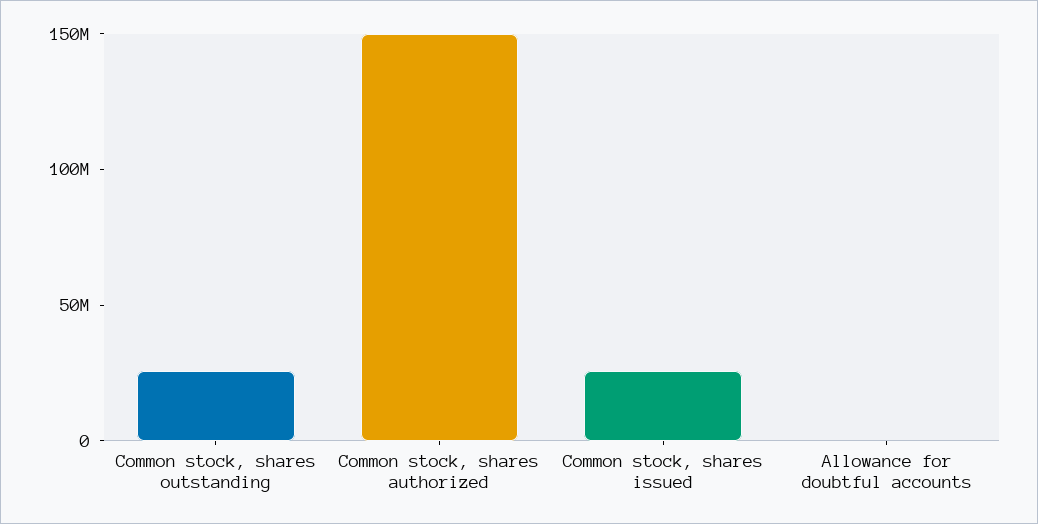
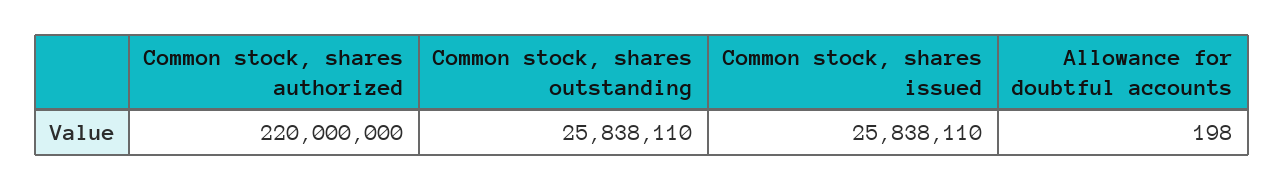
Common stock, shares authorized: 150000000 -> 220000000

